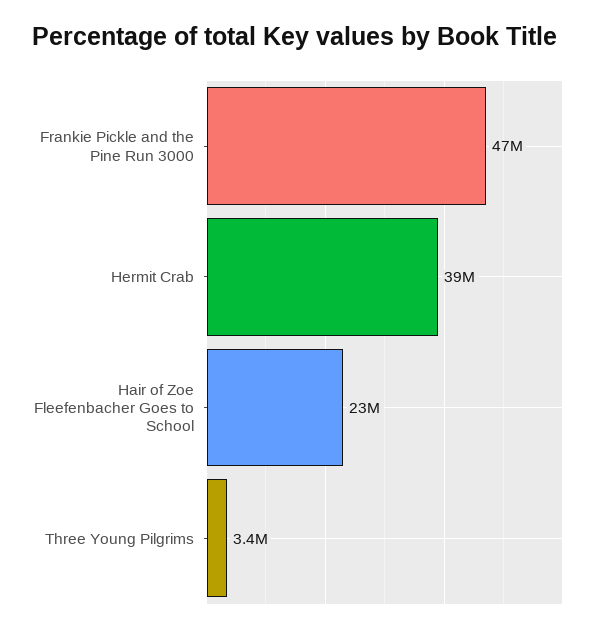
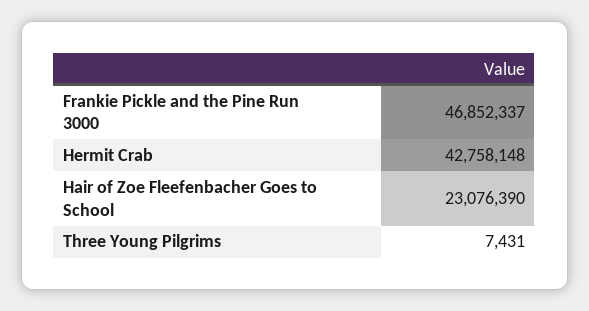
Hermit Crab: 39000000 -> 42758148
Three Young Pilgrims: 3400000 -> 7431

